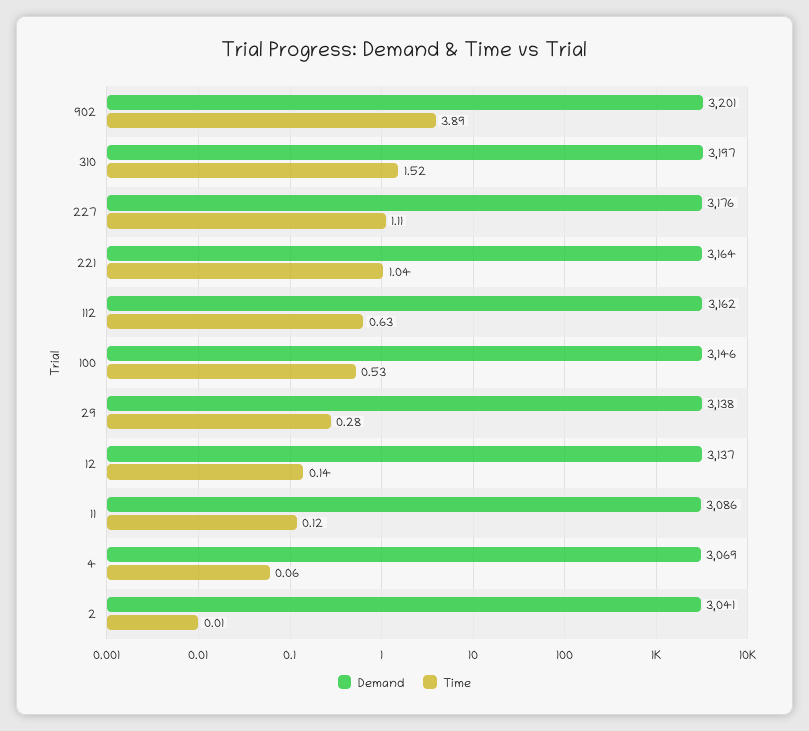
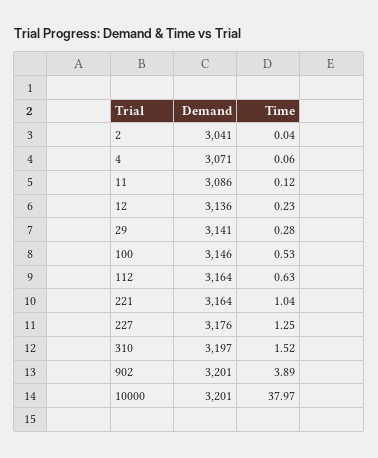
Time, 227: 1.11 -> 1.25
Demand, 112: 3162 -> 3164
Demand, 29: 3138 -> 3141
Demand, 12: 3137 -> 3136
Time, 12: 0.14 -> 0.23
Demand, 4: 3069 -> 3071
Time, 2: 0.01 -> 0.04
Demand, 10000: none -> 3201
Time, 10000: none -> 37.97

